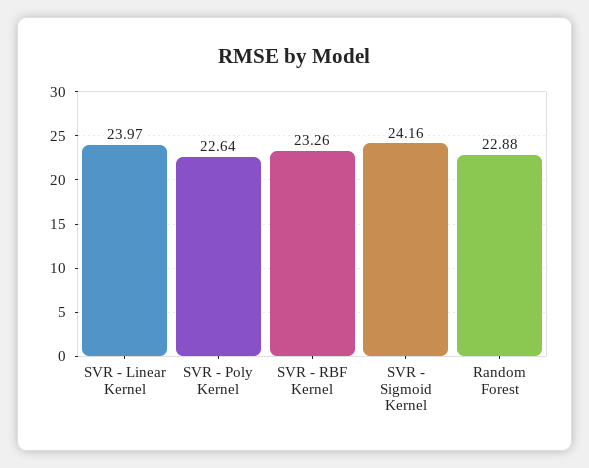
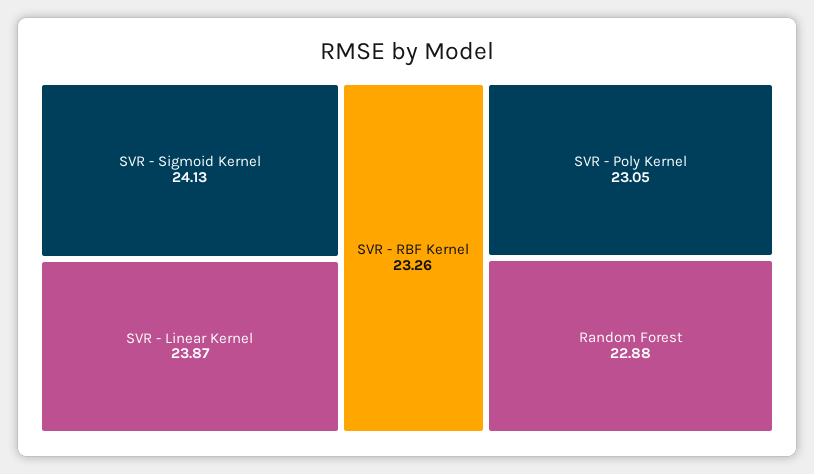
SVR - Linear Kernel: 23.97 -> 23.87
SVR - Poly Kernel: 22.64 -> 23.05
SVR - Sigmoid Kernel: 24.16 -> 24.13

